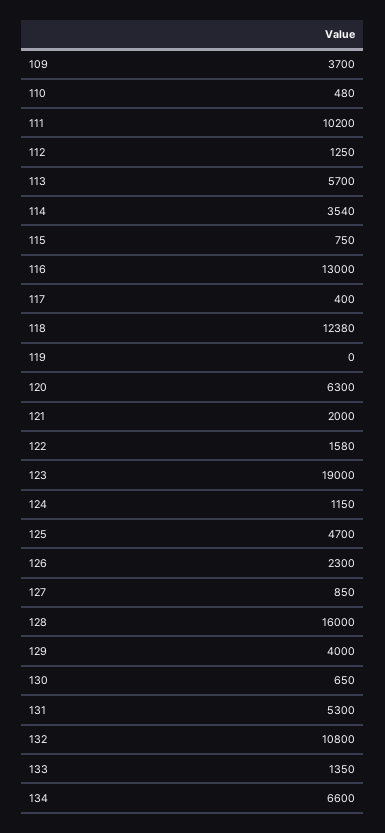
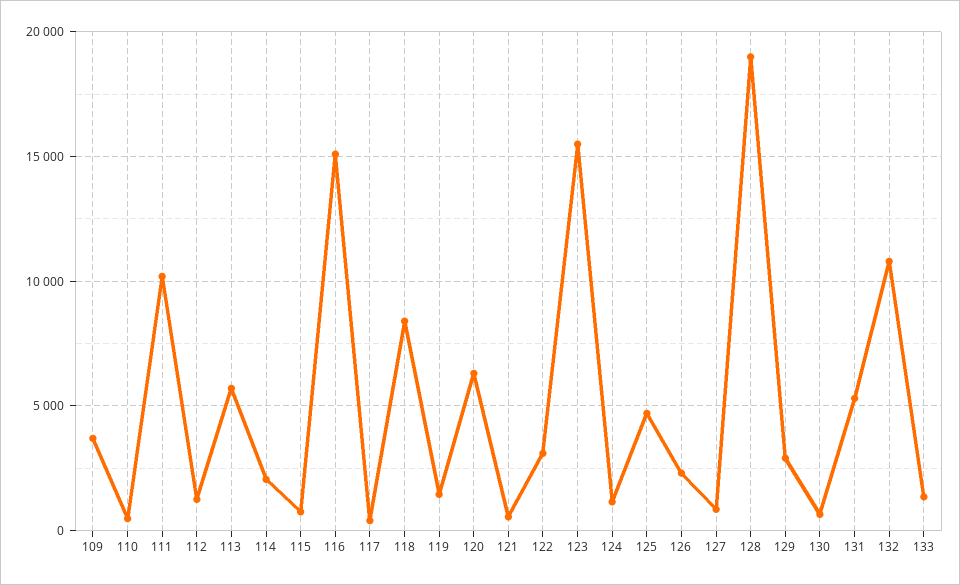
114: 3540 -> 2000
116: 13000 -> 15000
118: 12380 -> 8500
119: 0 -> 1500
121: 2000 -> 500
122: 1580 -> 3000
123: 19000 -> 15500
128: 16000 -> 19000
129: 4000 -> 3000
134: 6600 -> none

